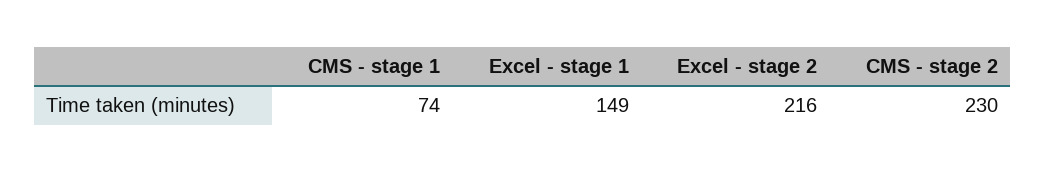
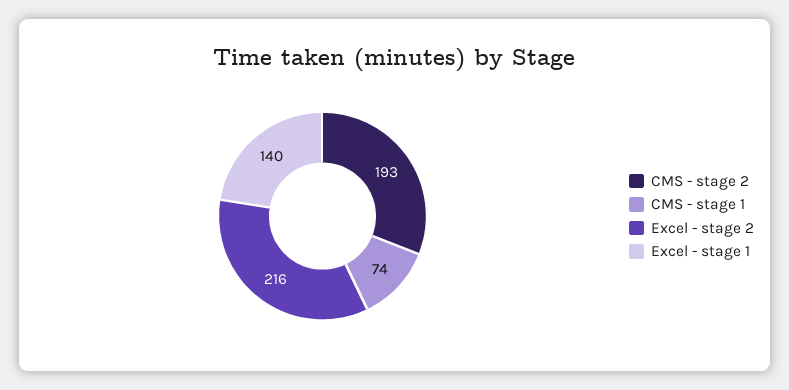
Excel - stage 1: 149 -> 140
CMS - stage 2: 230 -> 193

